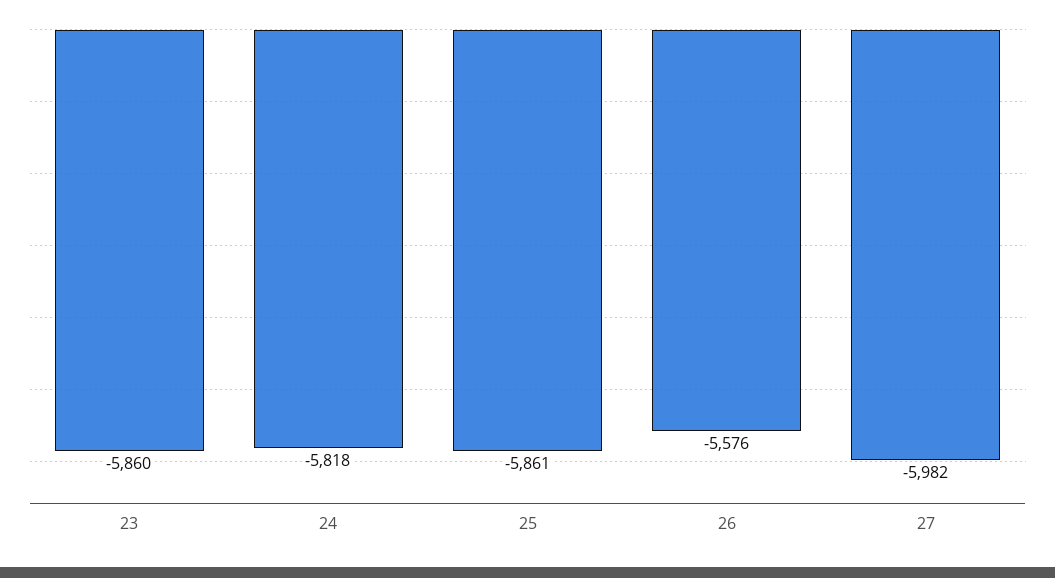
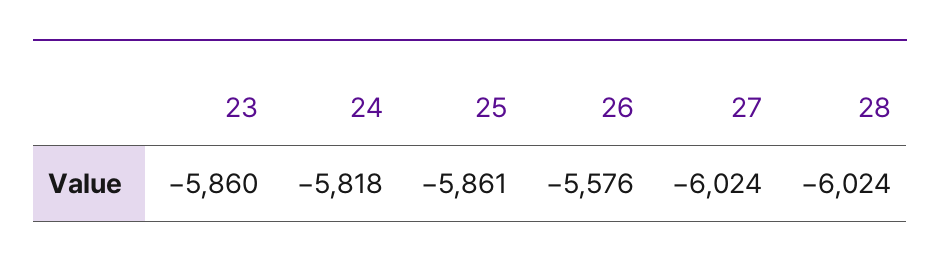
27: -5982 -> -6024
28: none -> -6024

